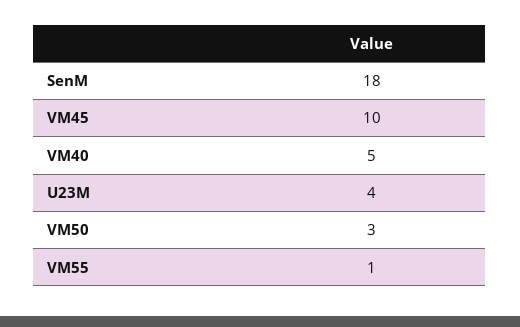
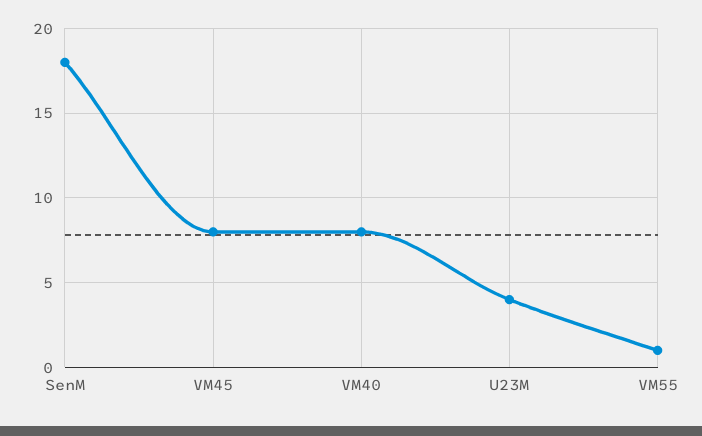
VM45: 10 -> 8
VM40: 5 -> 8
VM50: 3 -> none

